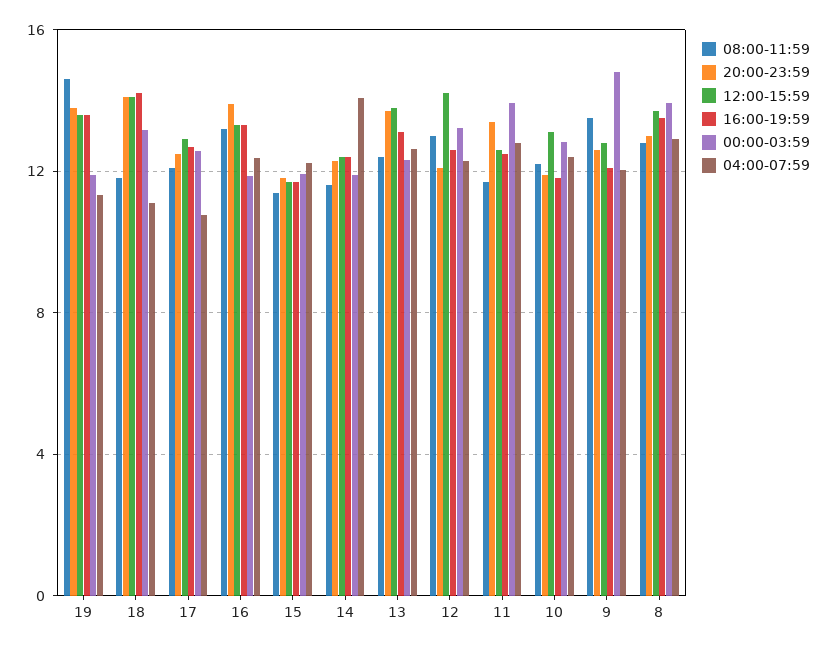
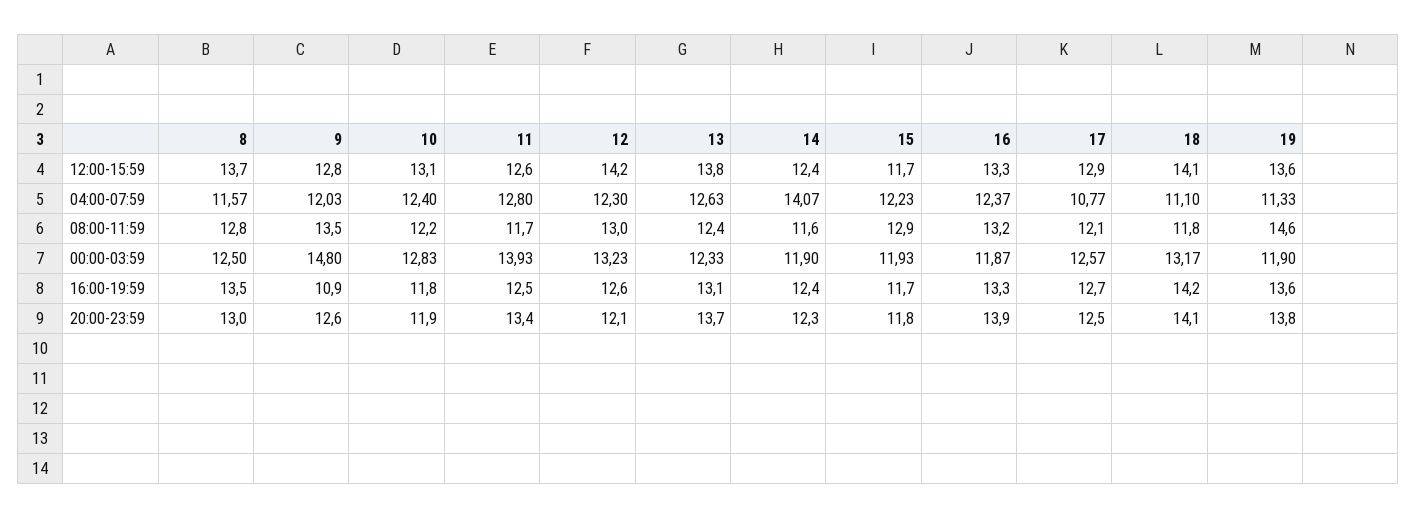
08:00-11:59, 15: 11.5 -> 12.9
16:00-19:59, 9: 12 -> 10.9
00:00-03:59, 8: 14 -> 12.5
04:00-07:59, 8: 13 -> 11.57

